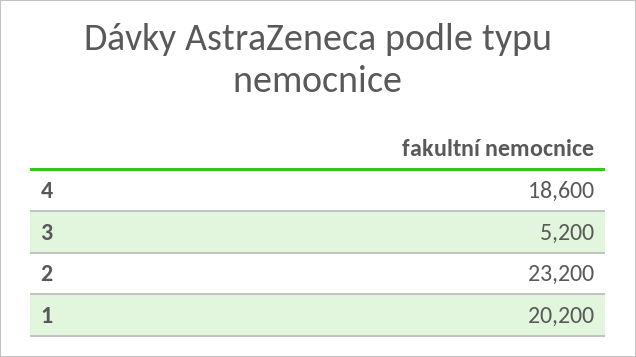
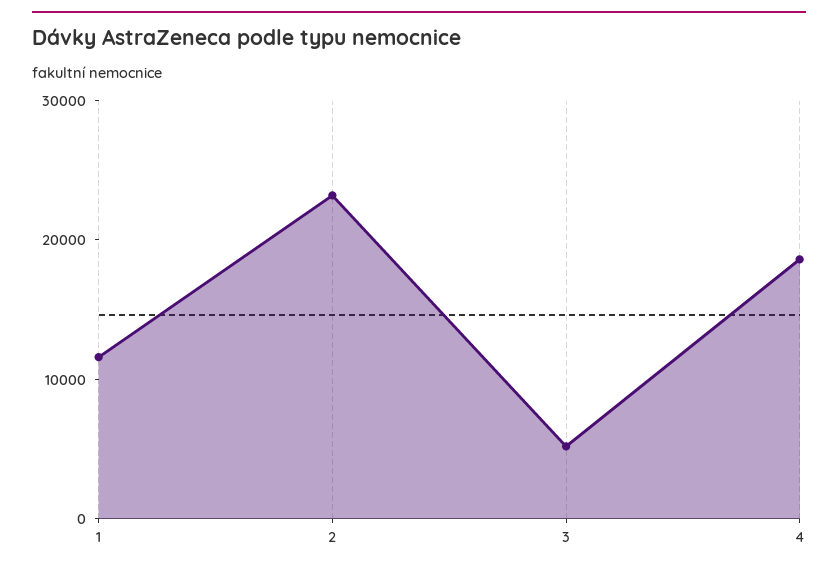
1: 20200 -> 12000

